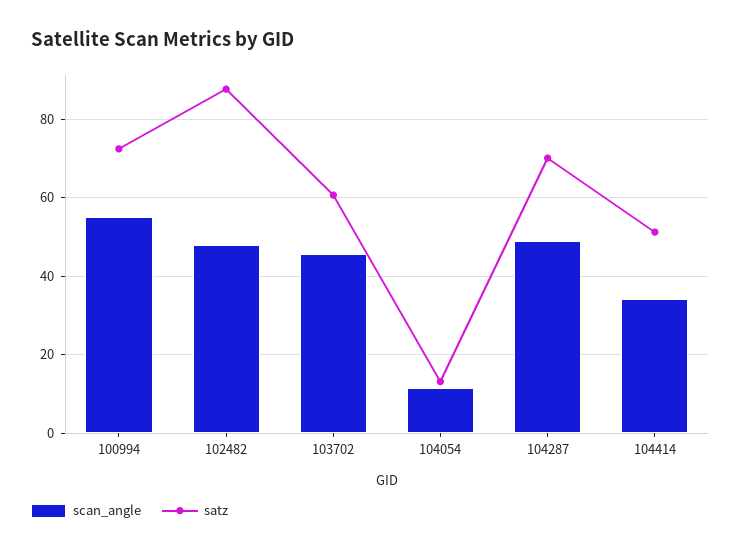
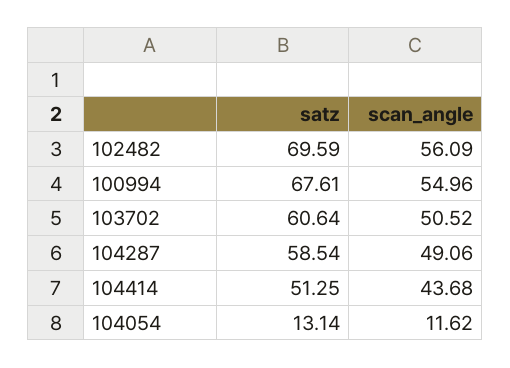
satz, 100994: 72 -> 67.61
scan_angle, 102482: 48 -> 56.09
satz, 102482: 88 -> 69.59
scan_angle, 103702: 46 -> 50.52
satz, 104287: 70 -> 58.54
scan_angle, 104414: 34 -> 43.68

